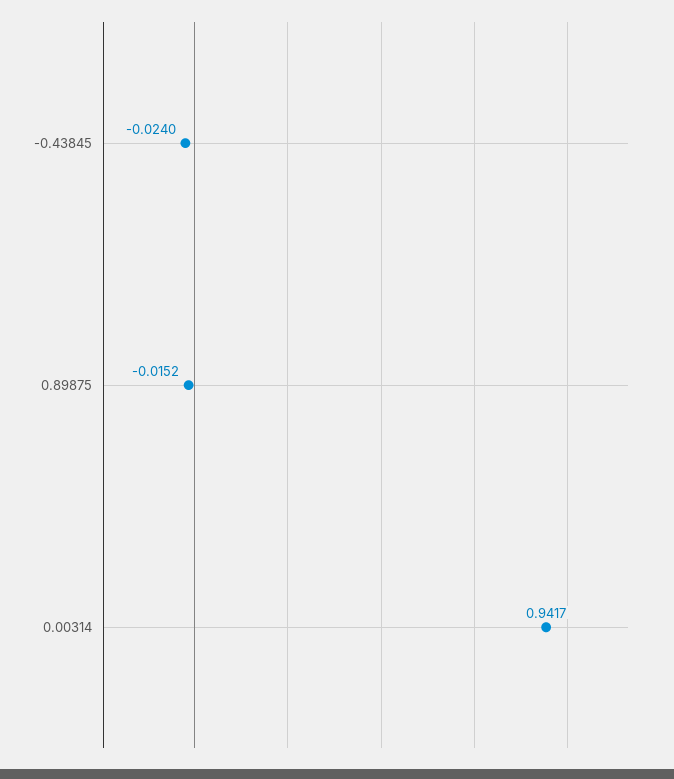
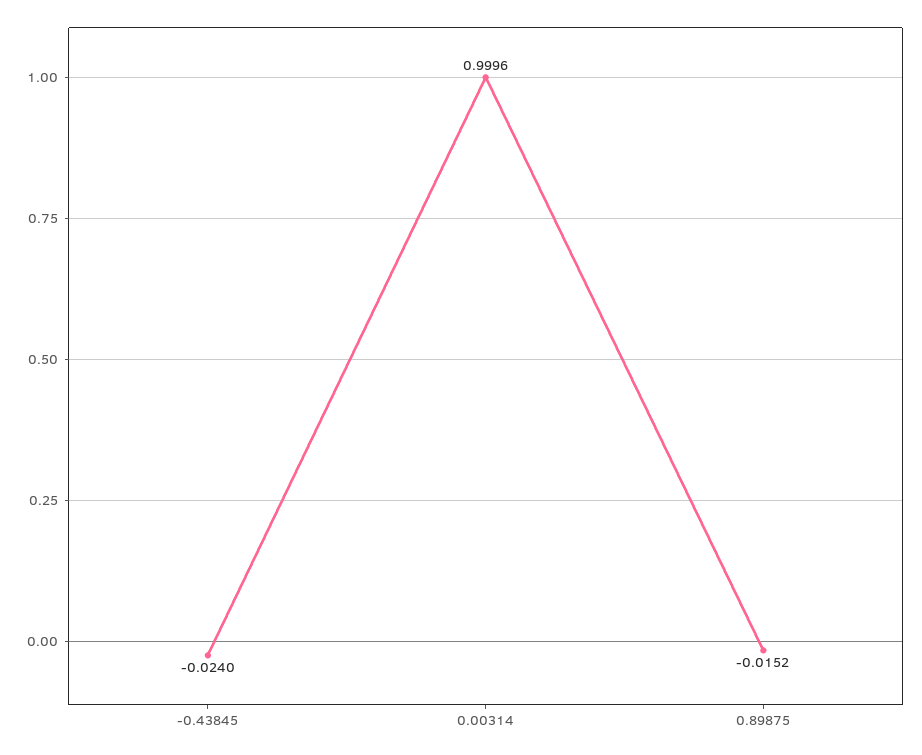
0.00314: 0.9417 -> 0.9996

